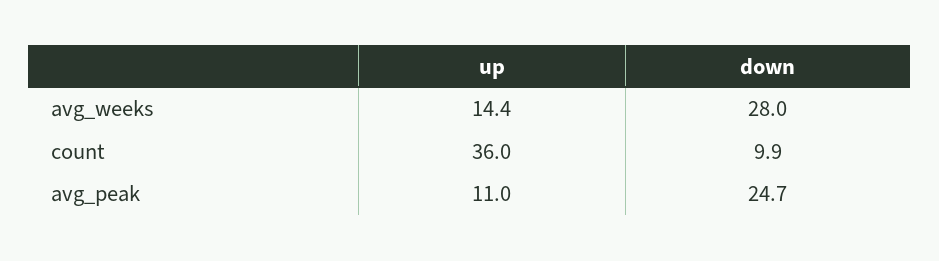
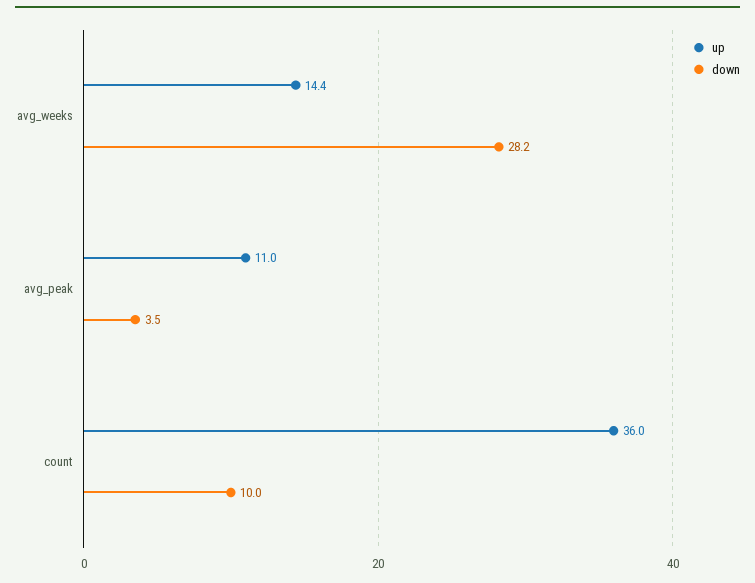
down, avg_weeks: 28 -> 28.2
down, count: 9.9 -> 10
down, avg_peak: 24.7 -> 3.5

